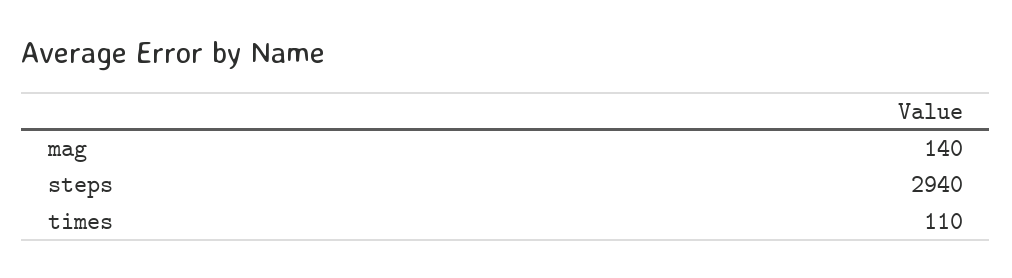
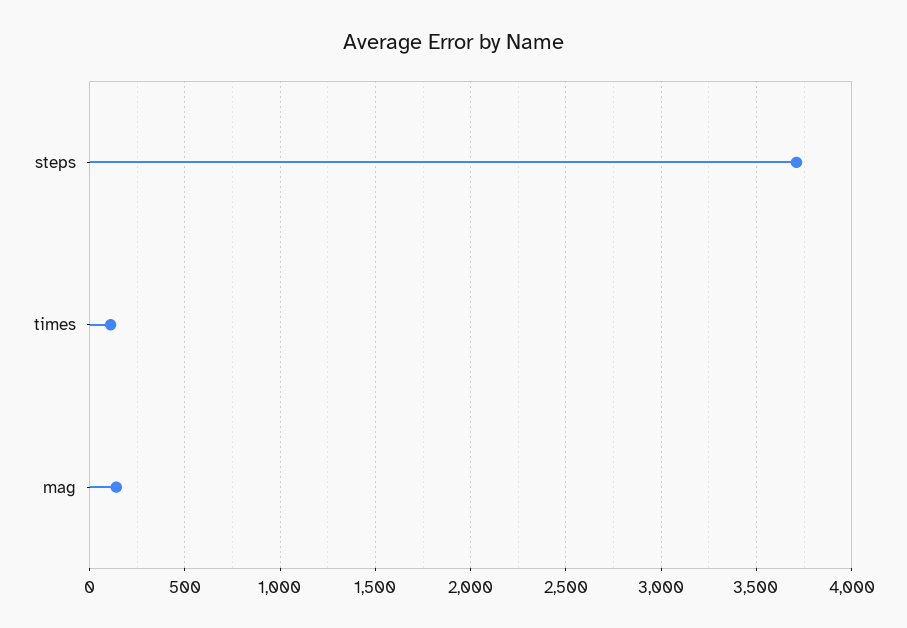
steps: 2940 -> 3700

